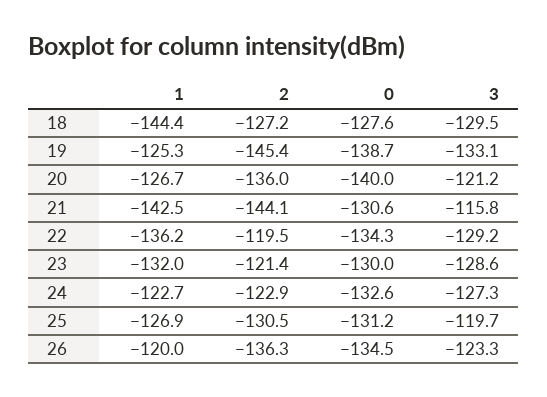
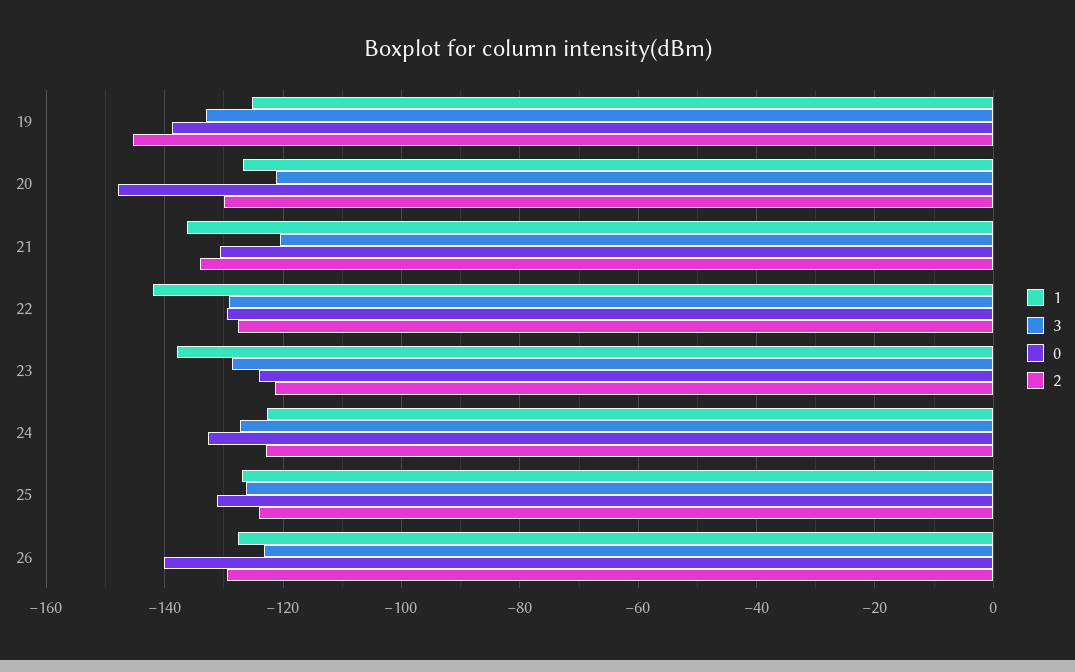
1, 18: -144.4 -> none
2, 18: -127.2 -> none
0, 18: -127.6 -> none
3, 18: -129.5 -> none
2, 20: -136 -> -130
0, 20: -140 -> -148
1, 21: -142.5 -> -136
2, 21: -144.1 -> -134
3, 21: -115.8 -> -120
1, 22: -136.2 -> -142
2, 22: -119.5 -> -128
0, 22: -134.3 -> -130
1, 23: -132 -> -138
0, 23: -130 -> -124
2, 25: -130.5 -> -124
3, 25: -119.7 -> -126
1, 26: -120 -> -128
2, 26: -136.3 -> -130
0, 26: -134.5 -> -140

